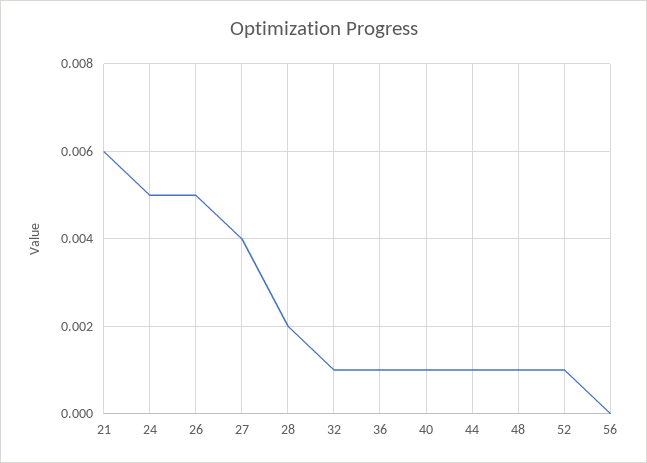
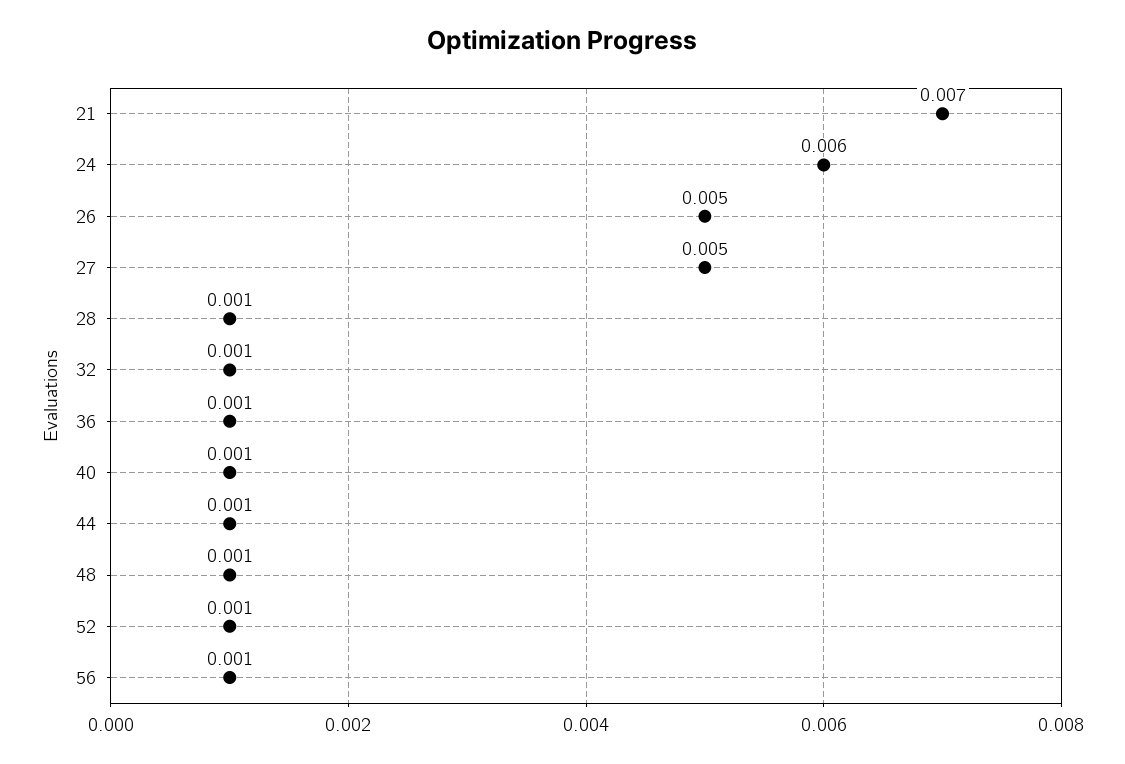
21: 0.006 -> 0.007
24: 0.005 -> 0.006
27: 0.004 -> 0.005
28: 0.002 -> 0.001
56: 0 -> 0.001

